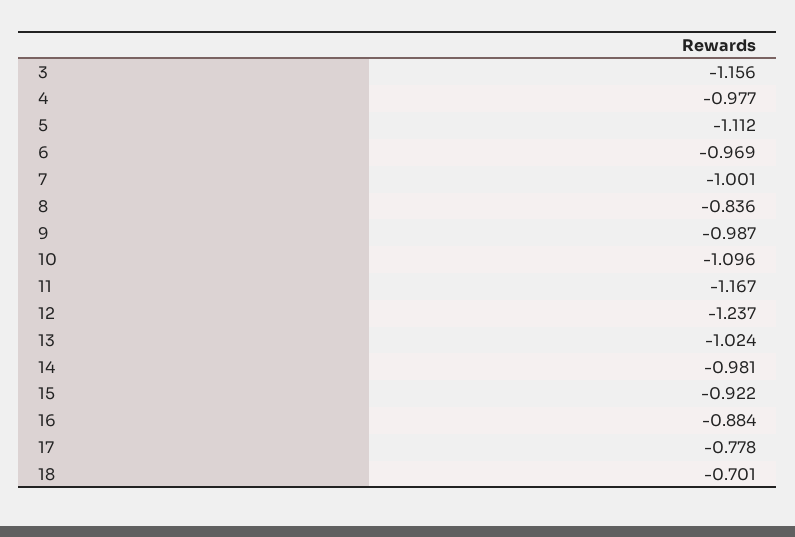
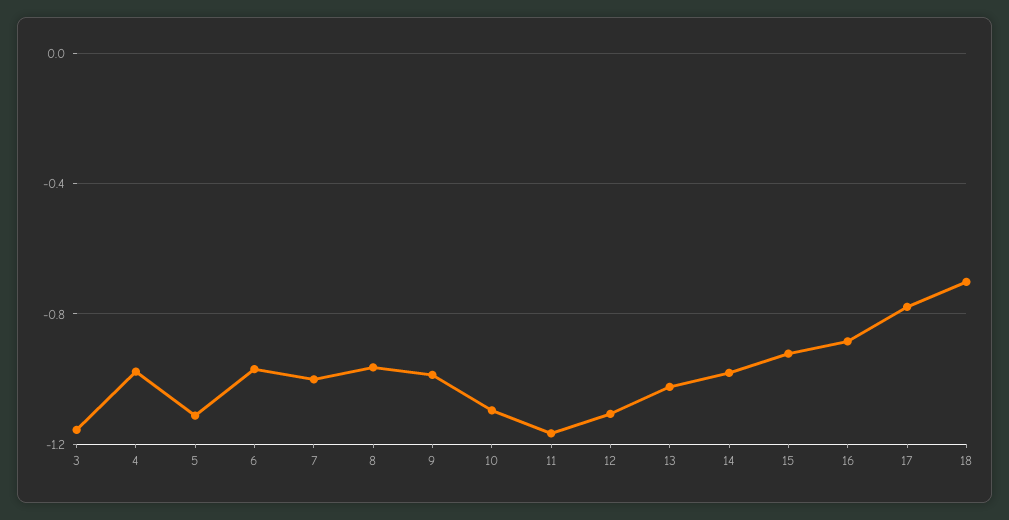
8: -0.836 -> -0.95
12: -1.237 -> -1.1

